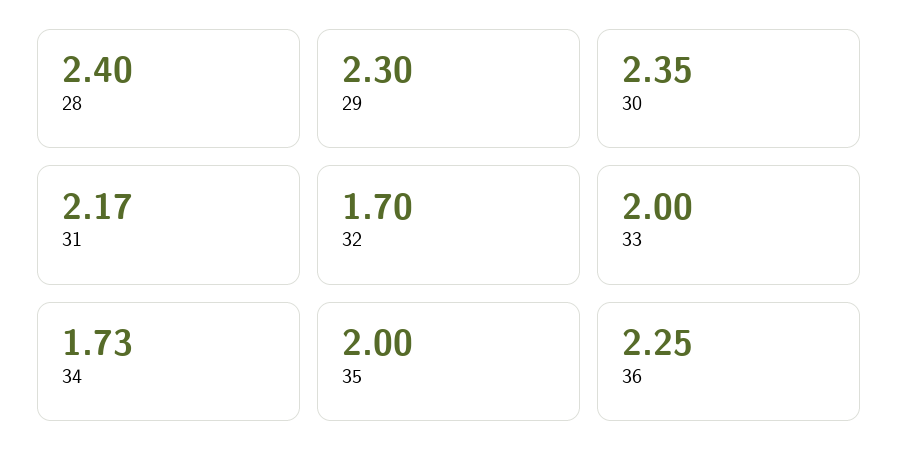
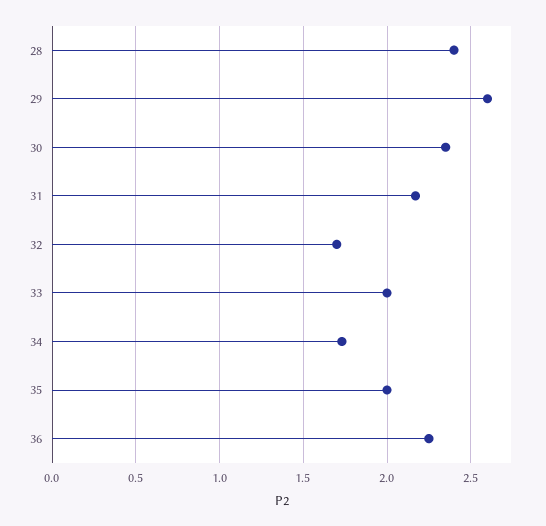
29: 2.3 -> 2.6

